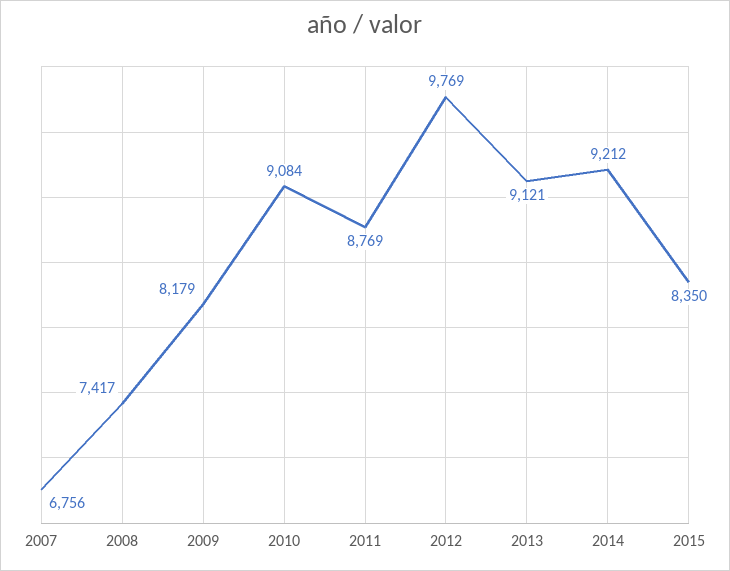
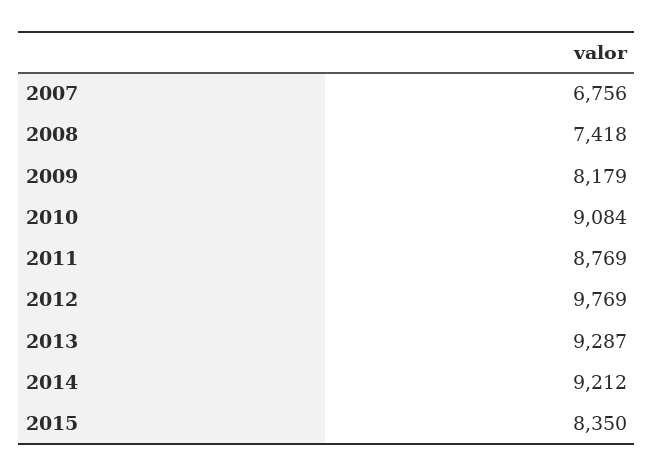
2008: 7417 -> 7418
2013: 9121 -> 9287

